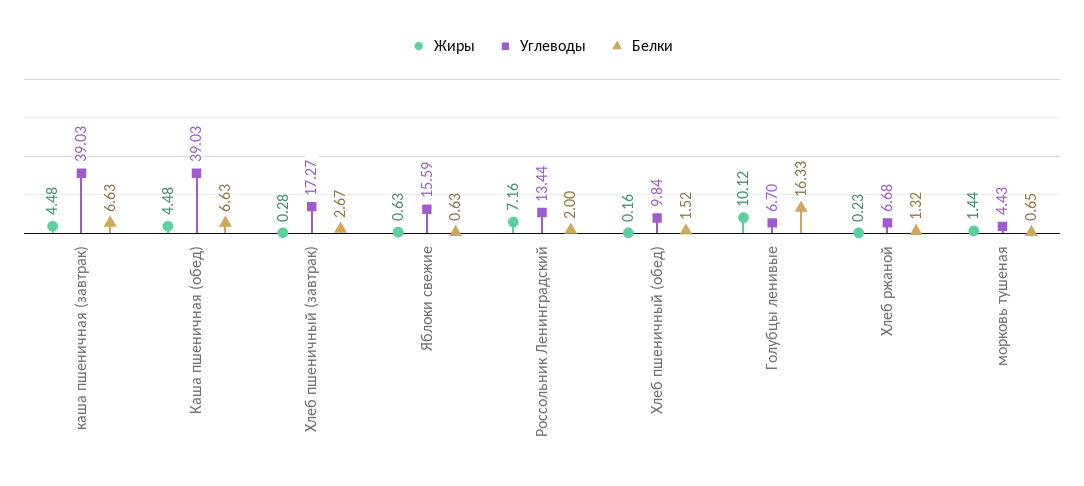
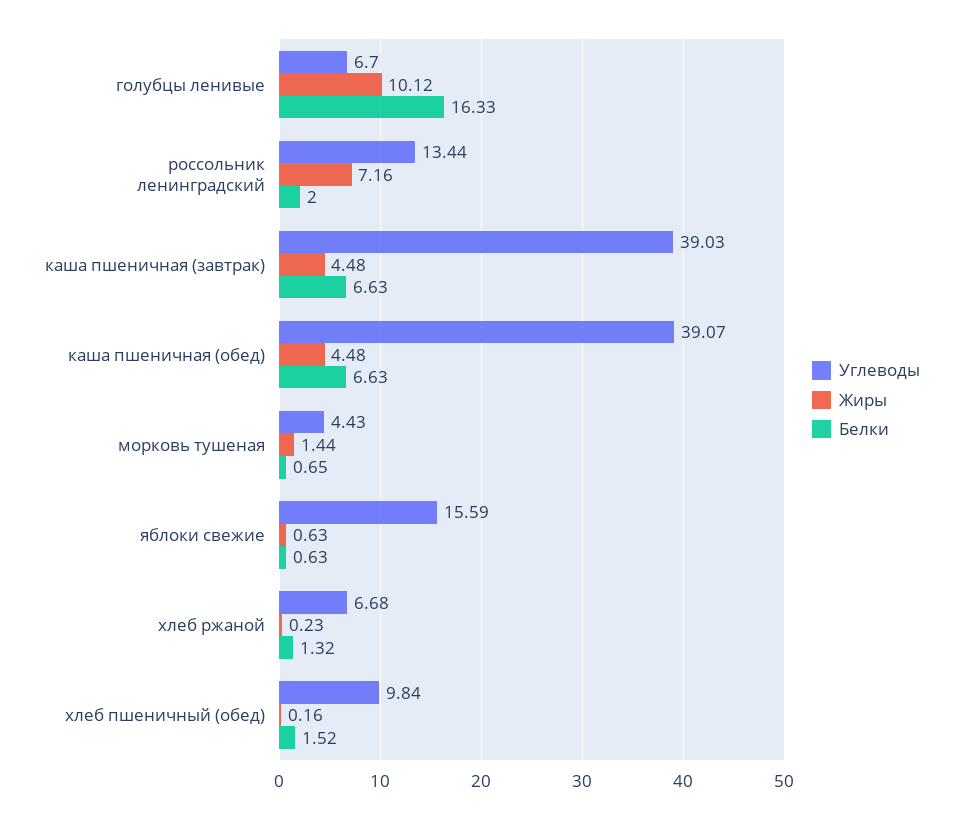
Углеводы, Каша пшеничная (обед): 39.03 -> 39.07
Жиры, Хлеб пшеничный (завтрак): 0.28 -> none
Углеводы, Хлеб пшеничный (завтрак): 17.27 -> none
Белки, Хлеб пшеничный (завтрак): 2.67 -> none

